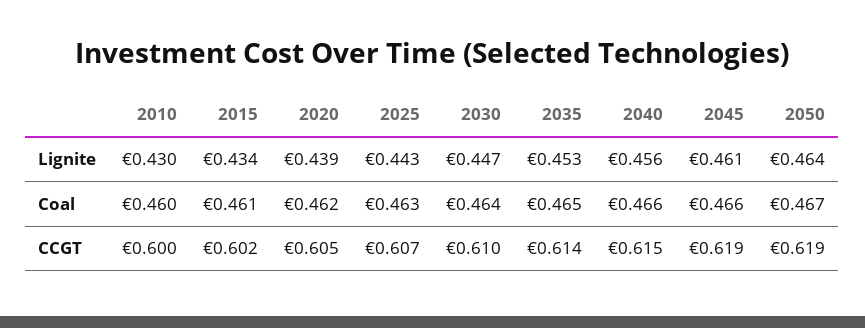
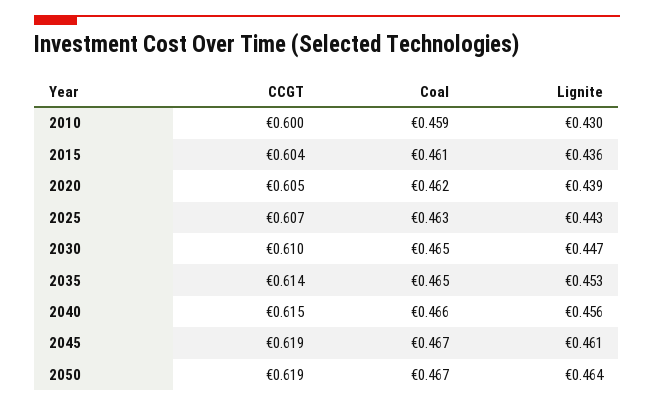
2015, Lignite: 0.434 -> 0.436
2010, Coal: 0.46 -> 0.459
2030, Coal: 0.464 -> 0.465
2045, Coal: 0.466 -> 0.467
2015, CCGT: 0.602 -> 0.604

